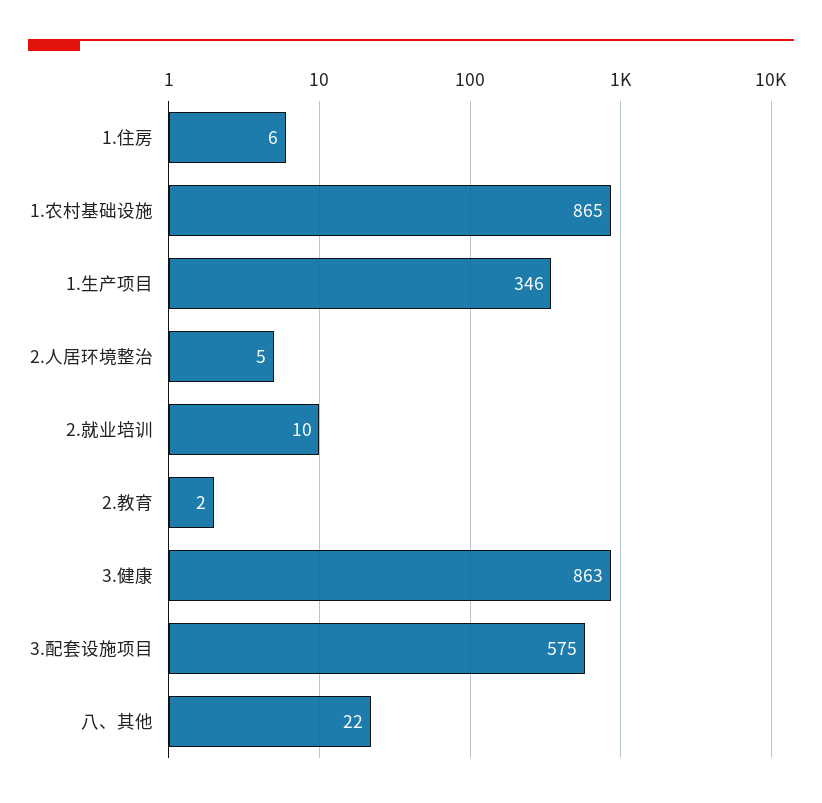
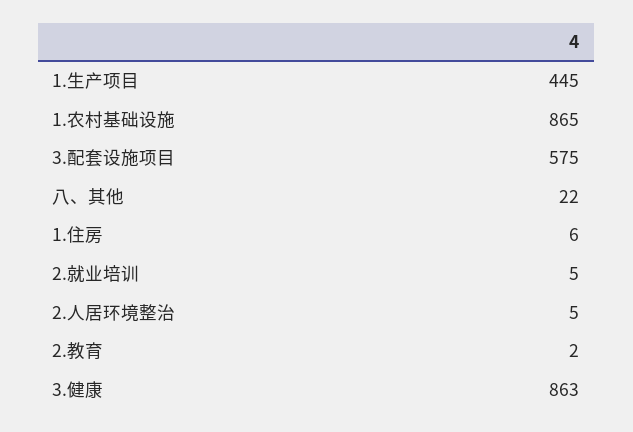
1.生产项目: 346 -> 445
2.就业培训: 10 -> 5

